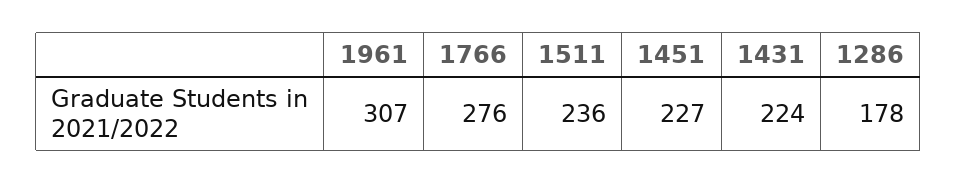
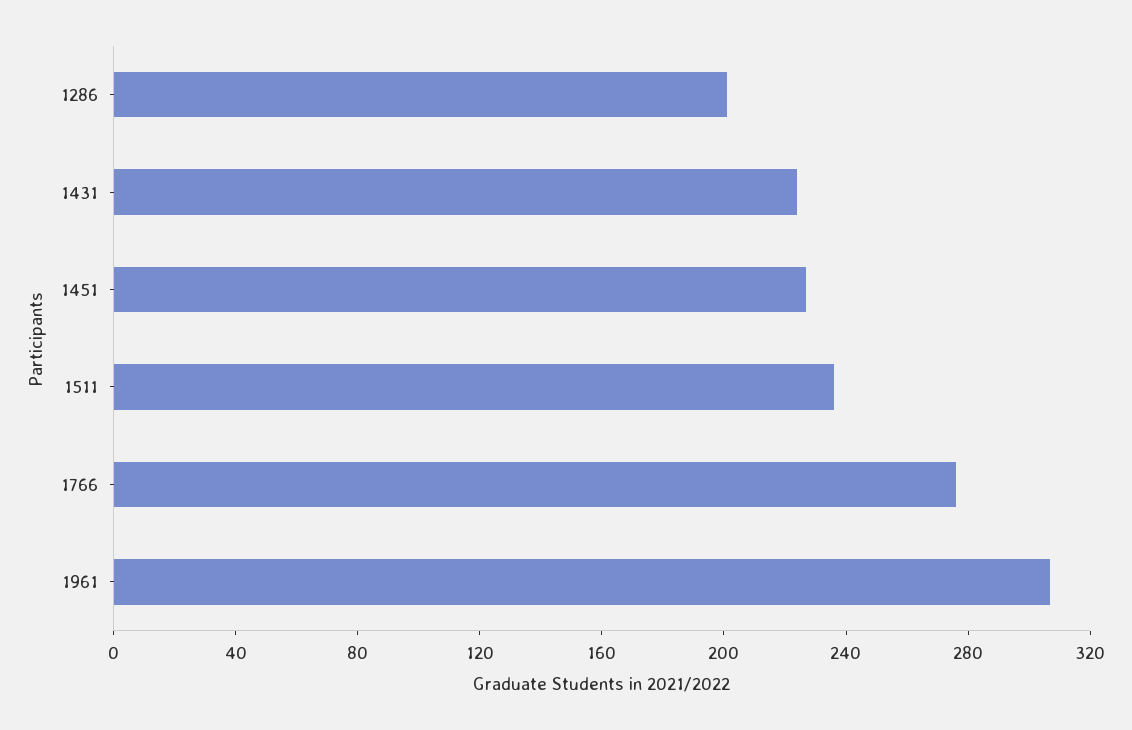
1286: 178 -> 200

